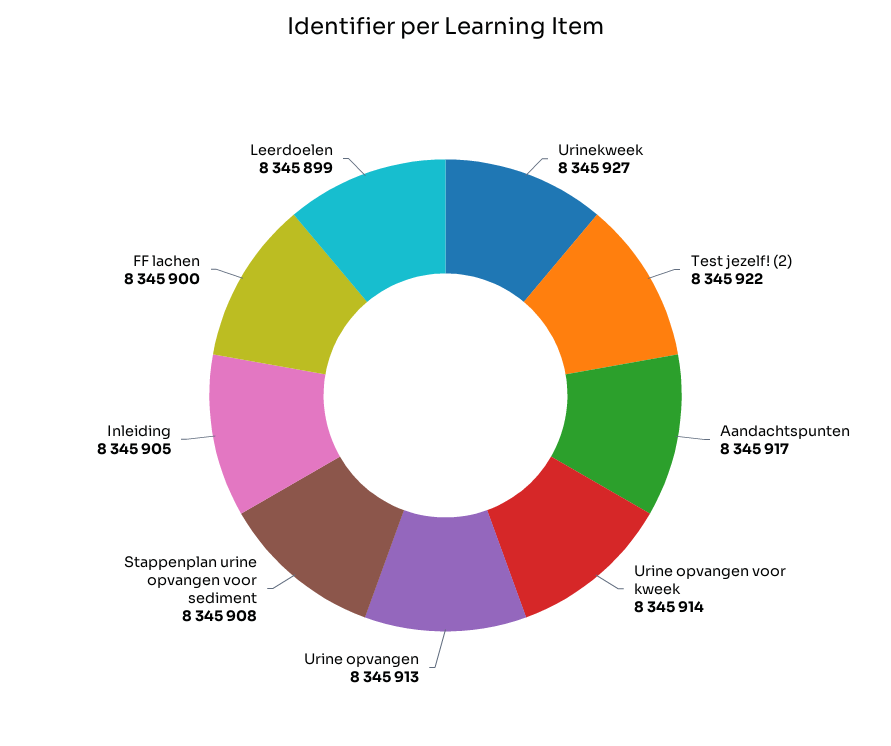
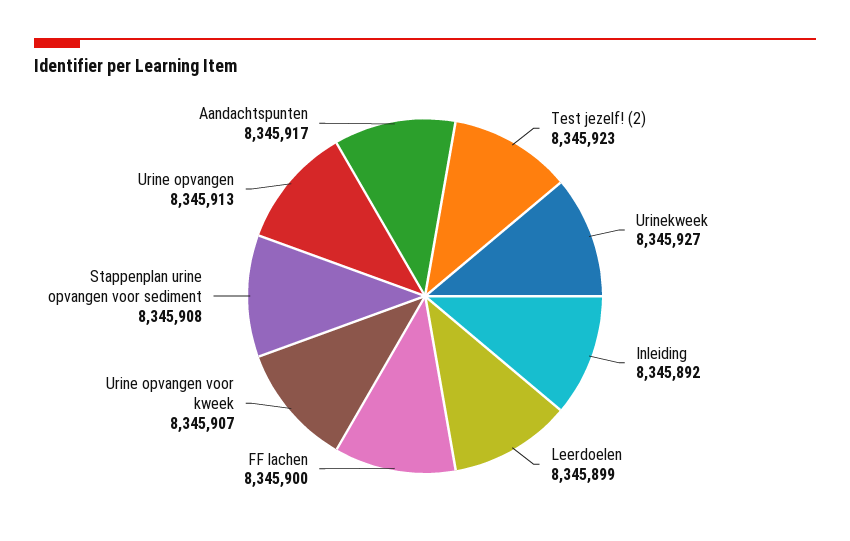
Test jezelf! (2): 8345922 -> 8345923
Urine opvangen voor kweek: 8345914 -> 8345907
Inleiding: 8345905 -> 8345892

